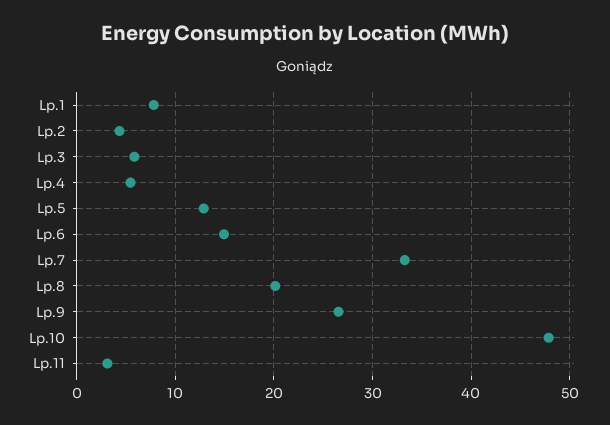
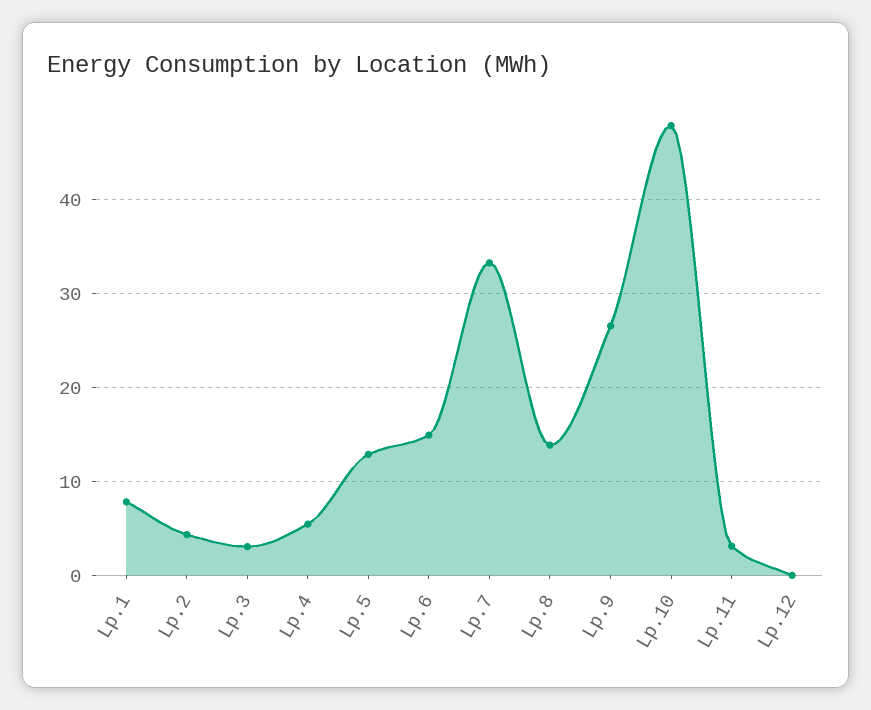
Lp.3: 6 -> 3
Lp.8: 20 -> 14
Lp.12: none -> 0

